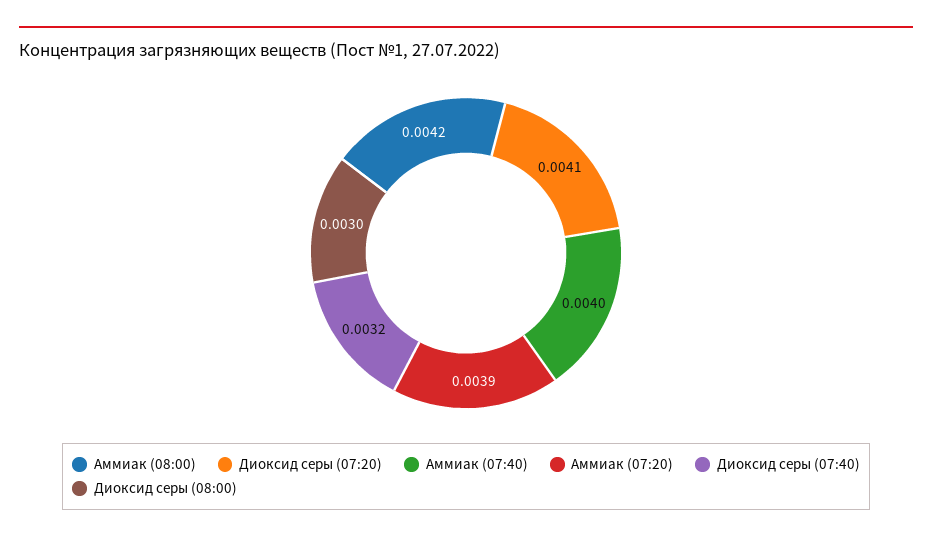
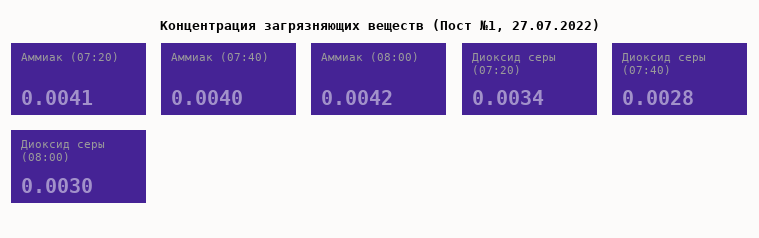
Диоксид серы (07:20): 0.0041 -> 0.0034
Аммиак (07:20): 0.0039 -> 0.0041
Диоксид серы (07:40): 0.0032 -> 0.0028

